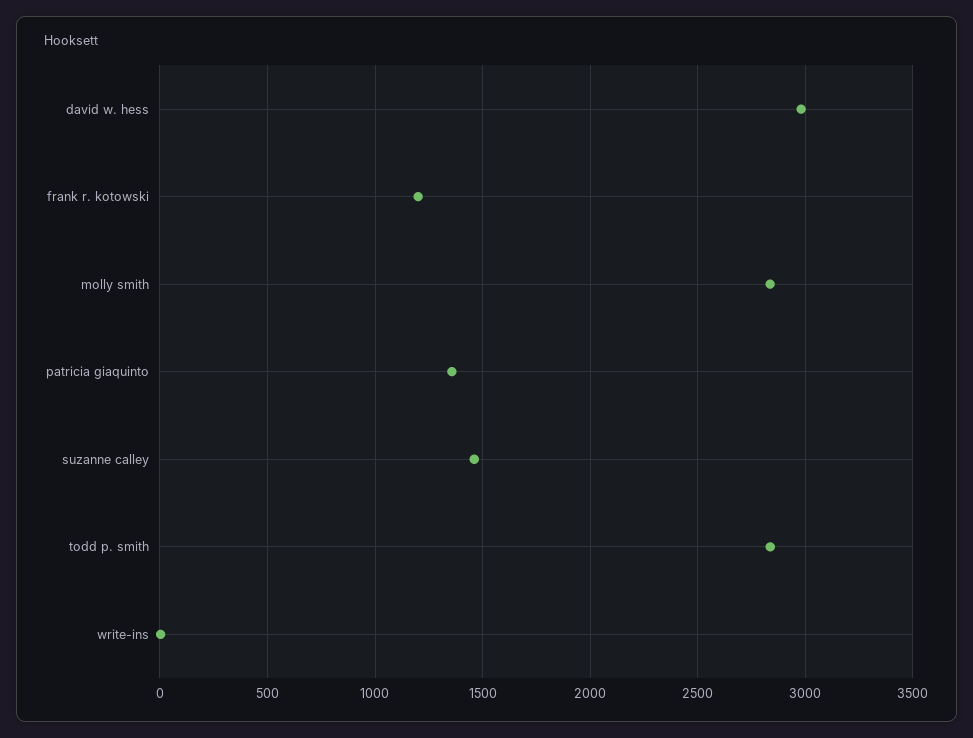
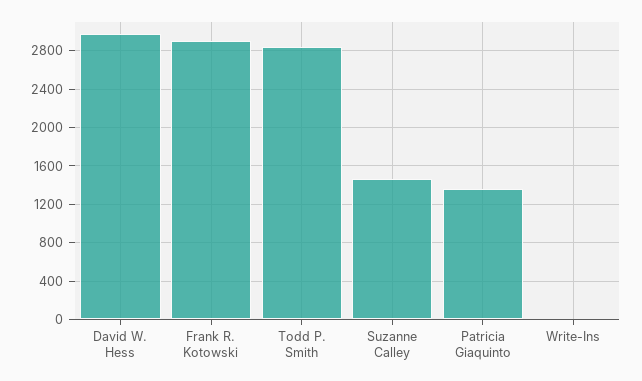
frank r. kotowski: 1200 -> 2900
molly smith: 2850 -> none

